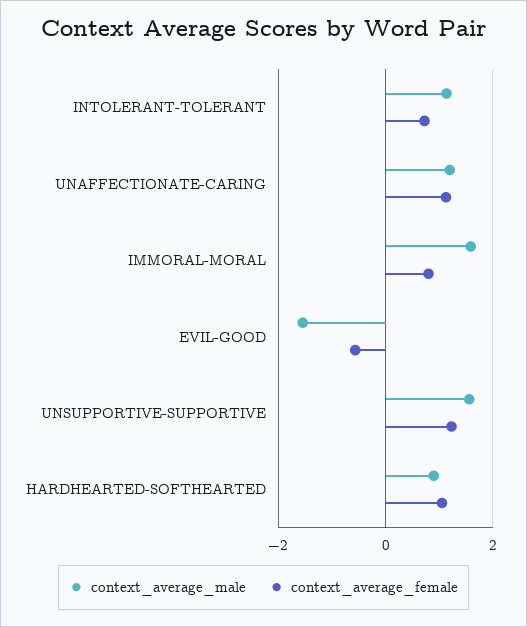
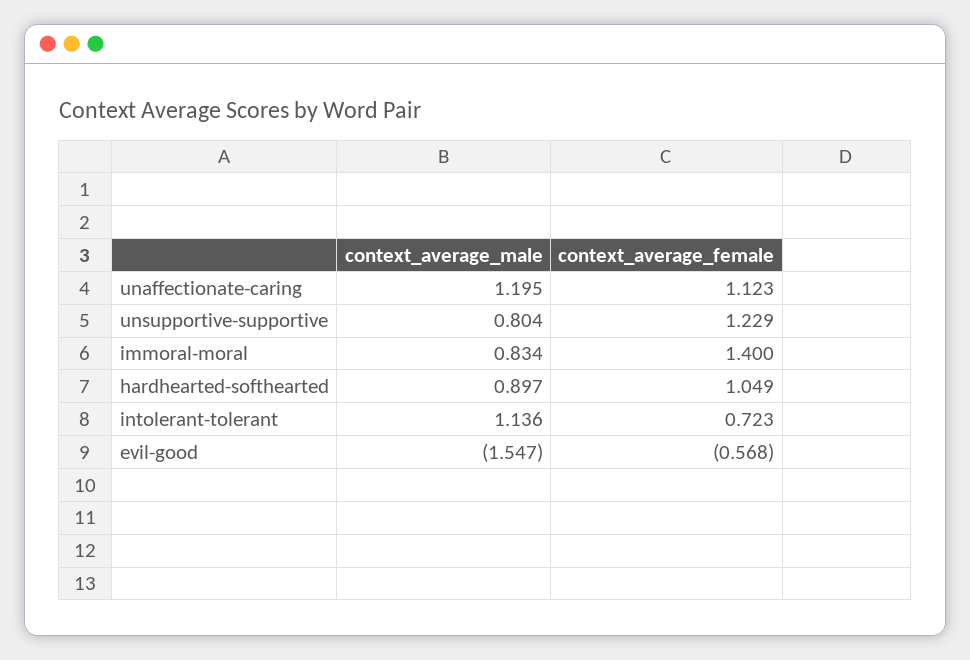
context_average_male, IMMORAL-MORAL: 1.6 -> 0.834
context_average_female, IMMORAL-MORAL: 0.8 -> 1.4
context_average_male, UNSUPPORTIVE-SUPPORTIVE: 1.6 -> 0.804

